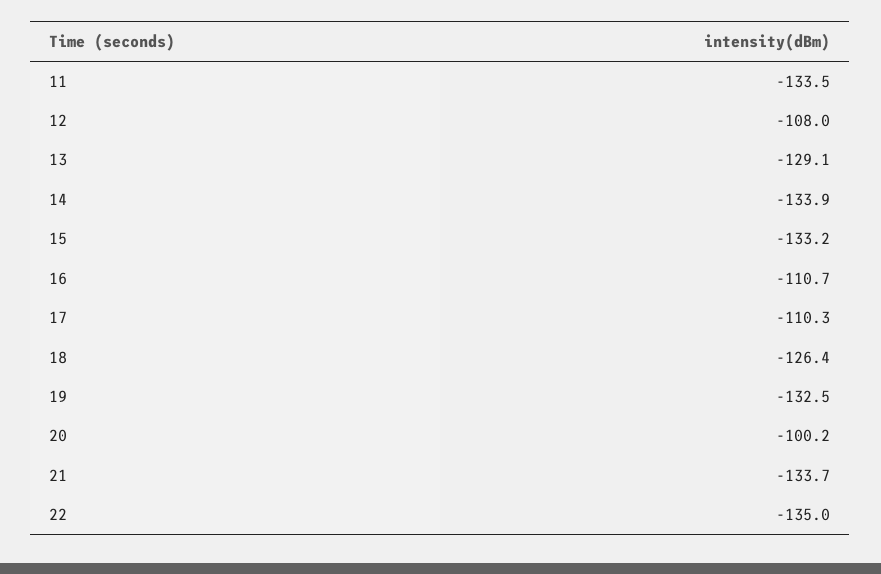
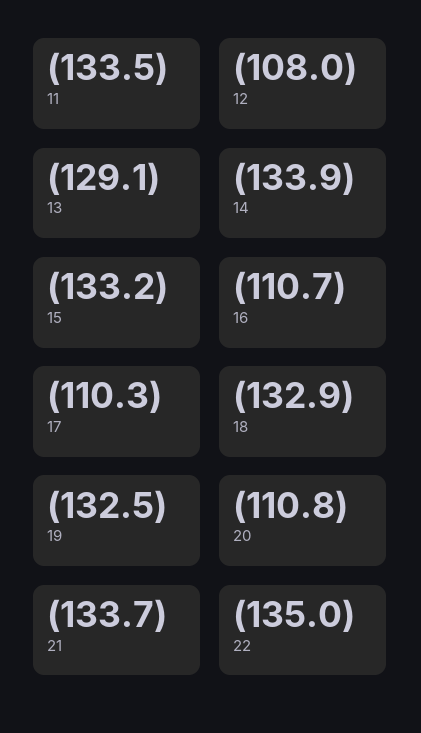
18: -126.4 -> -132.9
20: -100.2 -> -110.8

